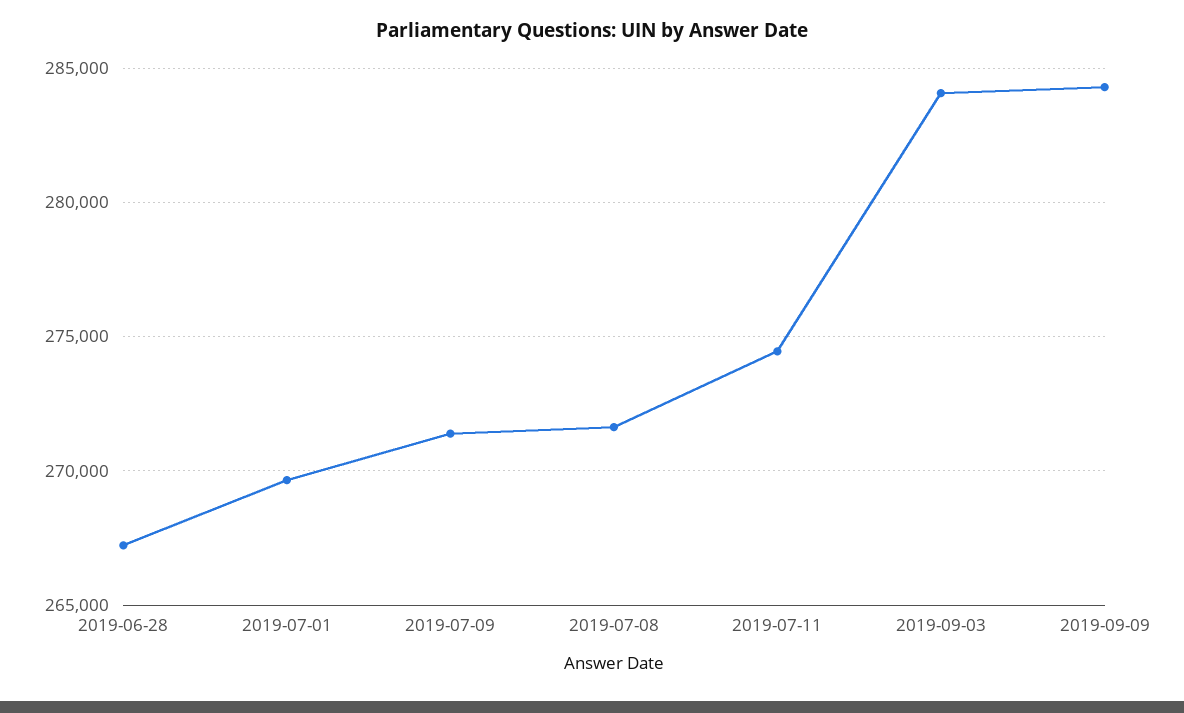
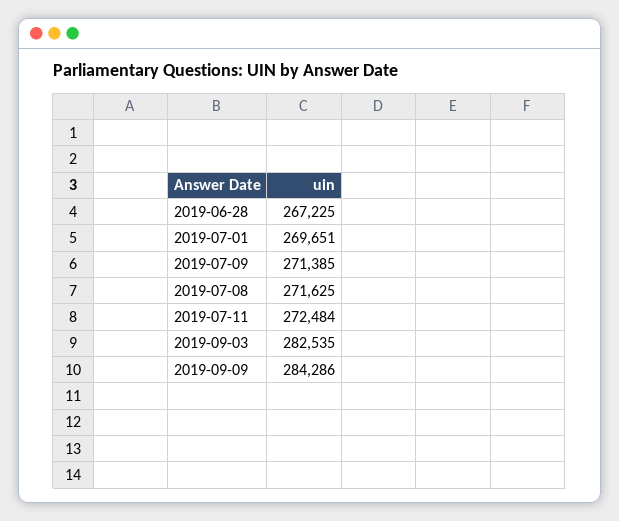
2019-07-11: 274500 -> 272484
2019-09-03: 284000 -> 282535

